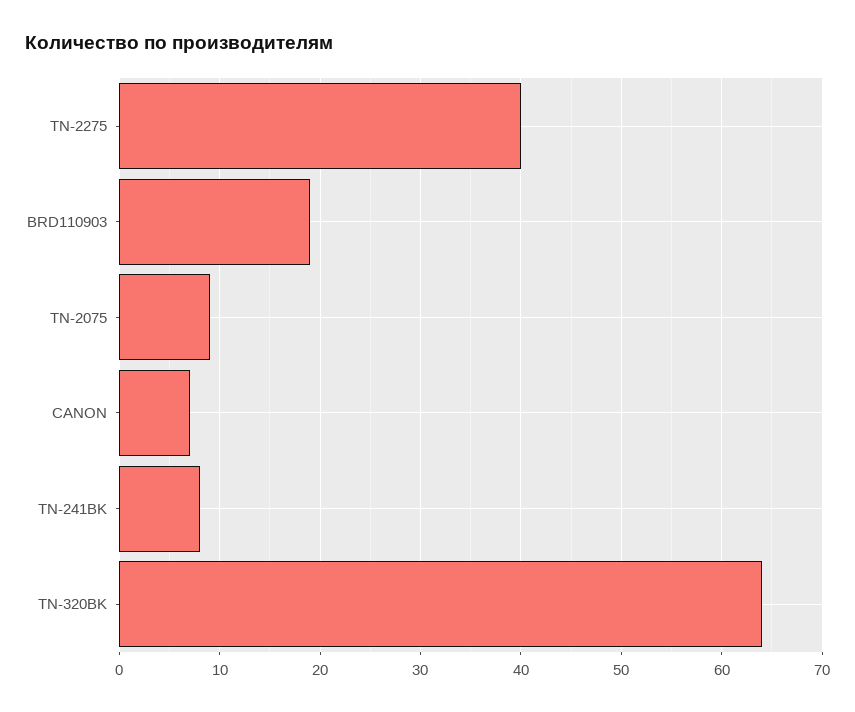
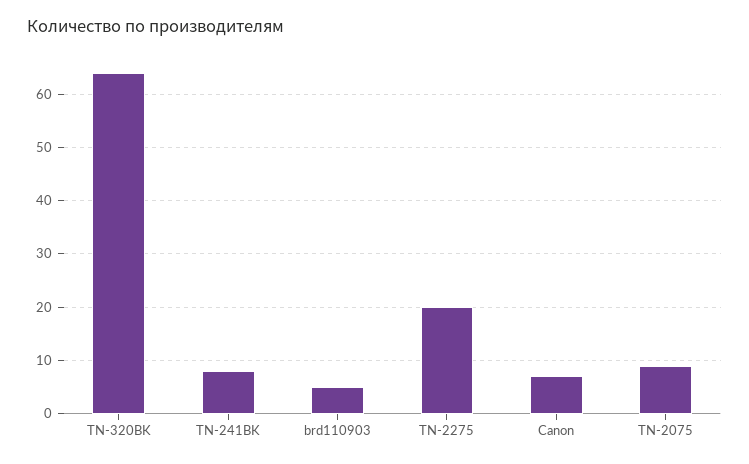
TN-2275: 40 -> 20
BRD110903: 19 -> 5

